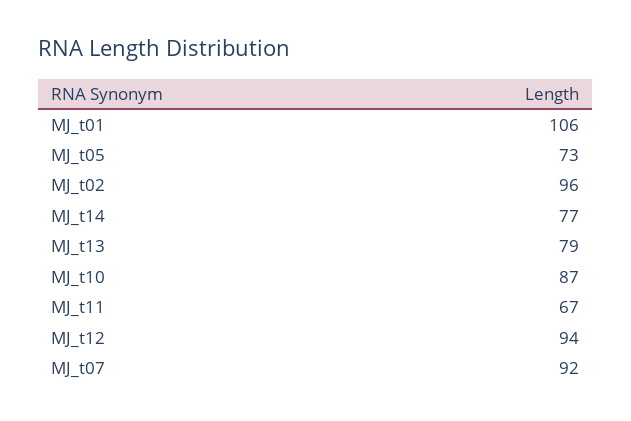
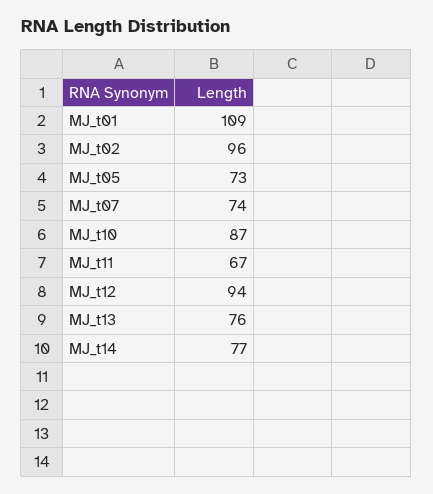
MJ_t01: 106 -> 109
MJ_t13: 79 -> 76
MJ_t07: 92 -> 74

